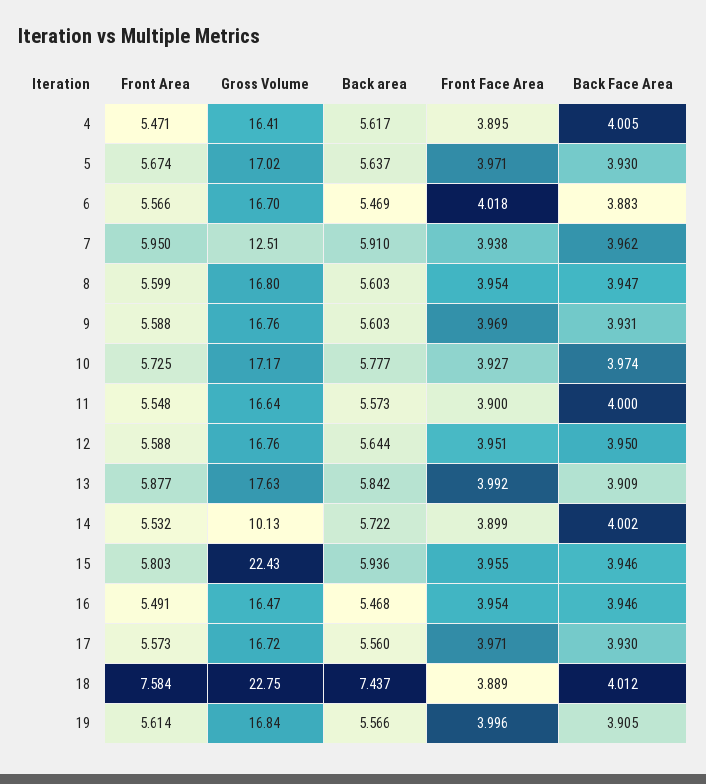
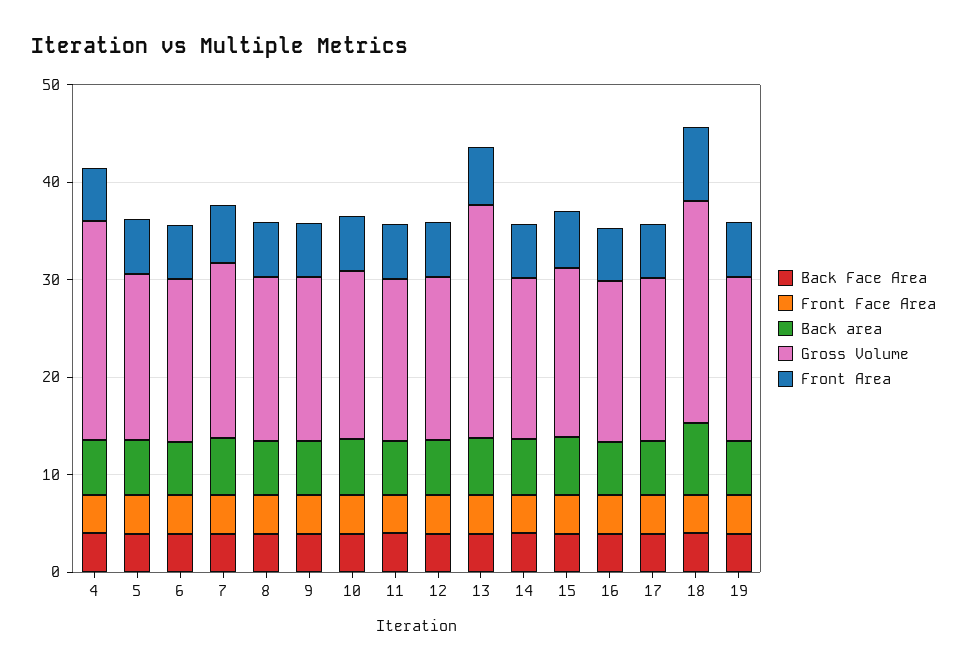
Gross Volume, 4: 16.41 -> 22
Gross Volume, 7: 12.51 -> 18
Gross Volume, 13: 17.63 -> 24
Gross Volume, 14: 10.13 -> 16
Gross Volume, 15: 22.43 -> 18

